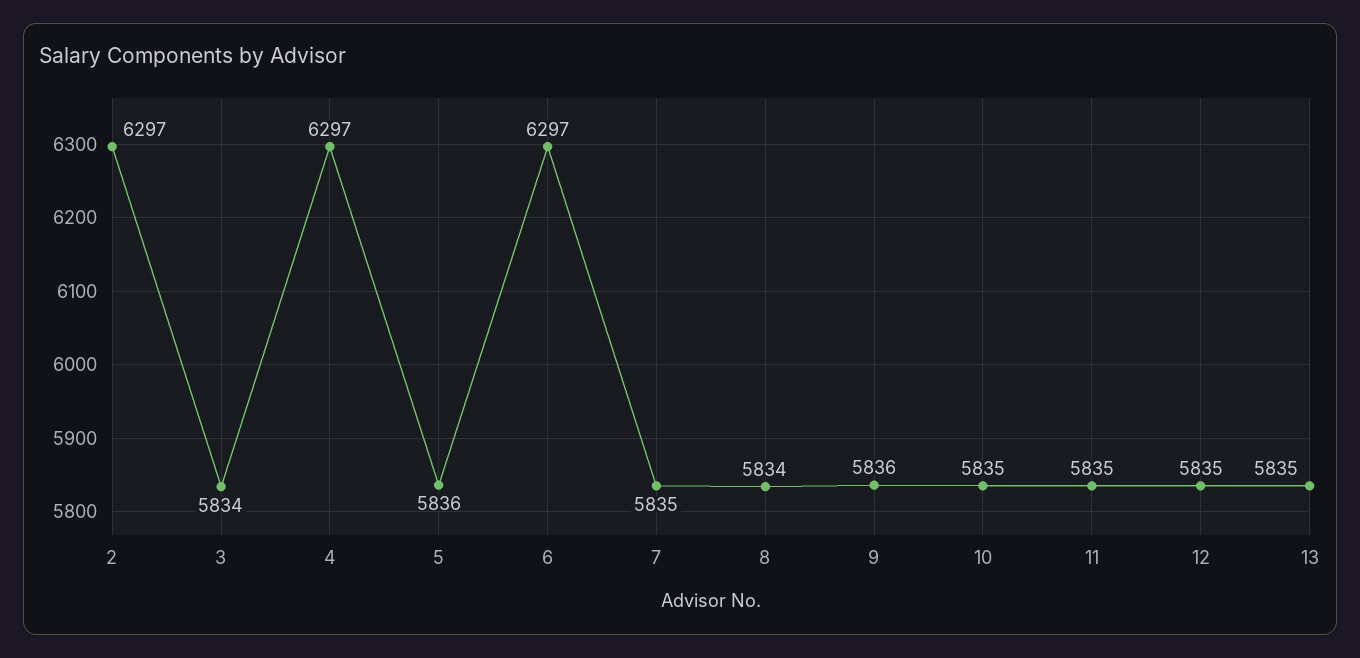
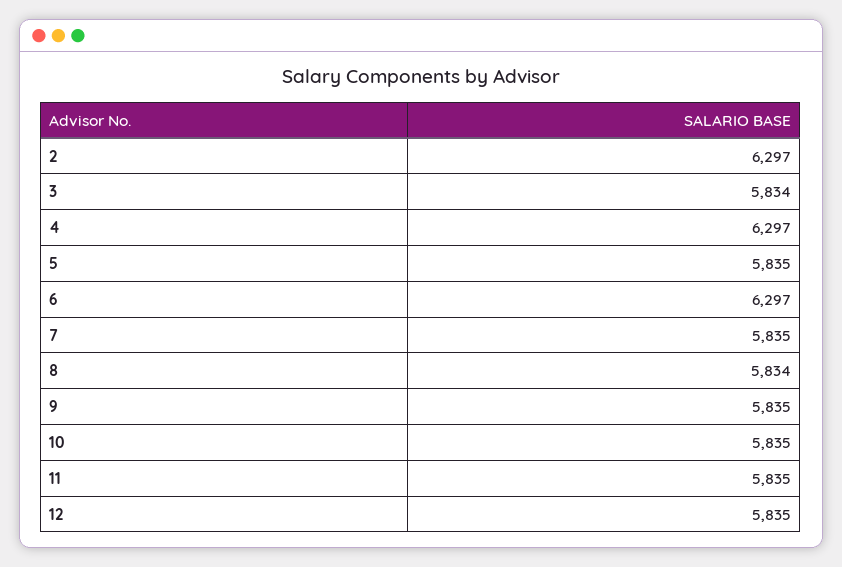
5: 5836 -> 5835
9: 5836 -> 5835
13: 5835 -> none

